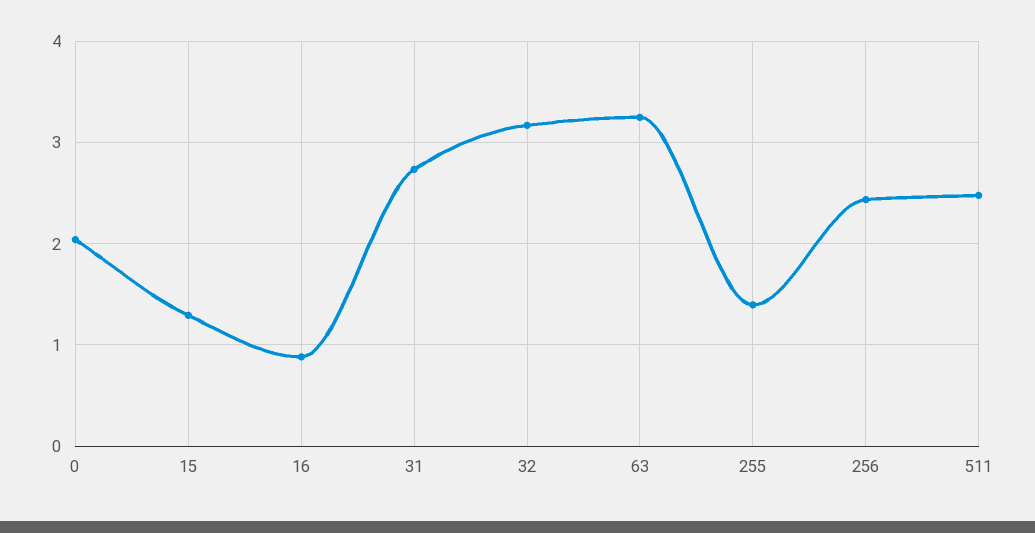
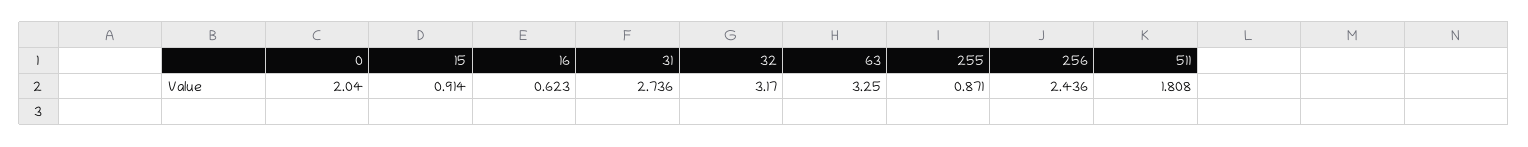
15: 1.3 -> 0.914
16: 0.9 -> 0.623
255: 1.4 -> 0.871
511: 2.5 -> 1.808

